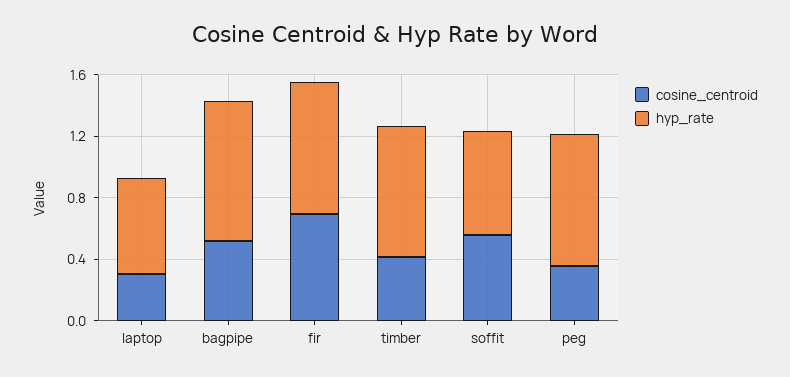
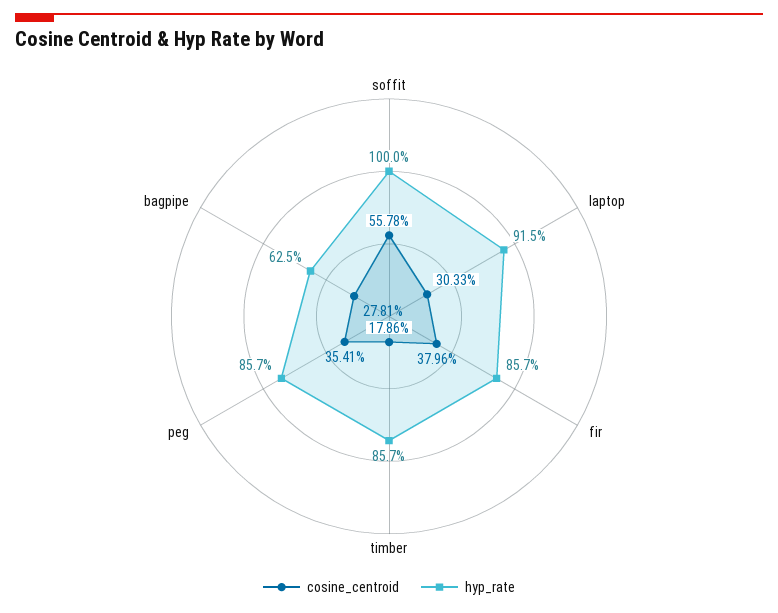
hyp_rate, laptop: 0.6 -> 0.915
cosine_centroid, bagpipe: 0.5 -> 0.2781
hyp_rate, bagpipe: 0.9 -> 0.625
cosine_centroid, fir: 0.7 -> 0.3796
cosine_centroid, timber: 0.4 -> 0.1786
hyp_rate, soffit: 0.7 -> 1

